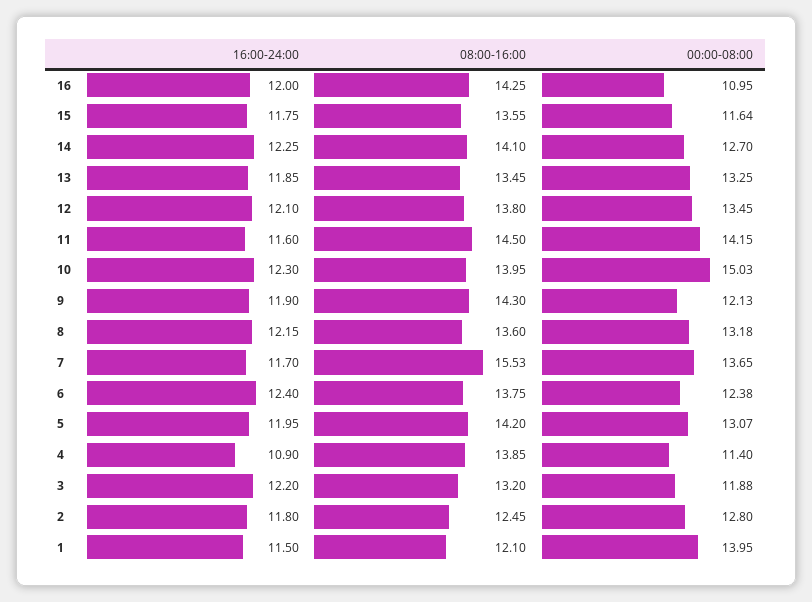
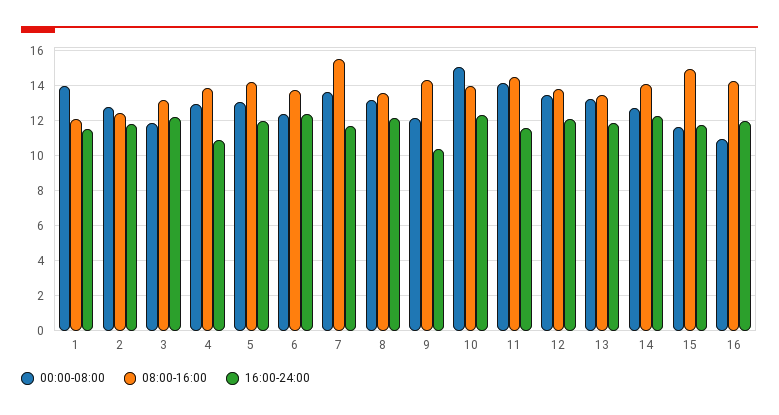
08:00-16:00, 15: 13.55 -> 15
16:00-24:00, 9: 11.9 -> 10.5
00:00-08:00, 4: 11.4 -> 13

